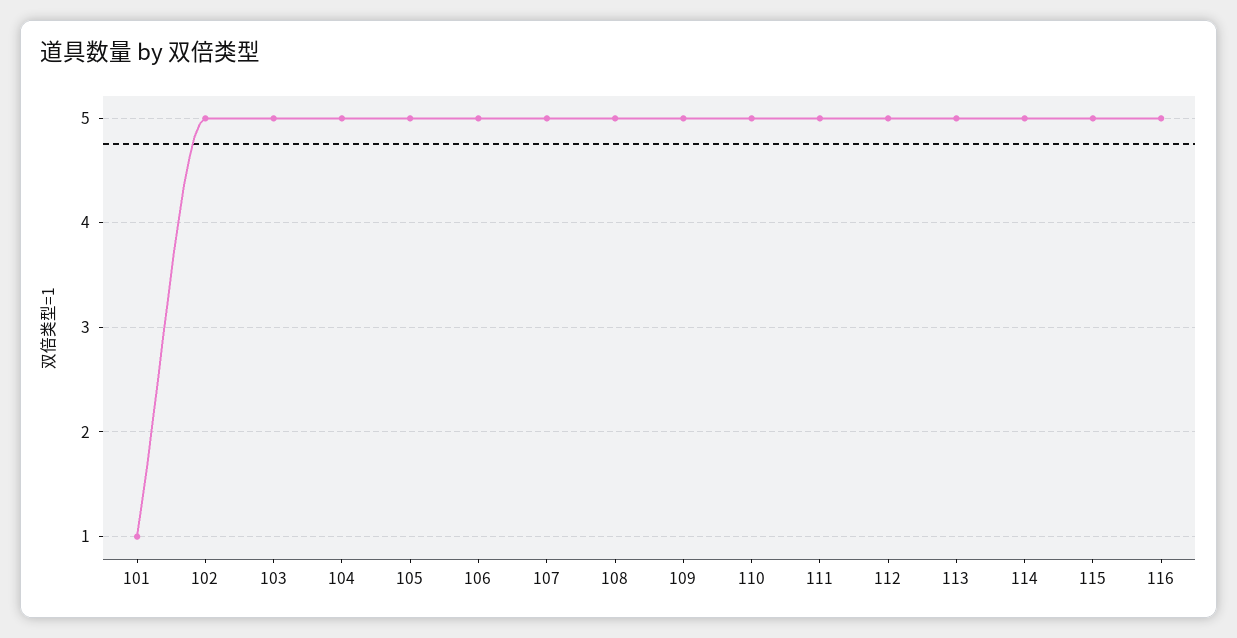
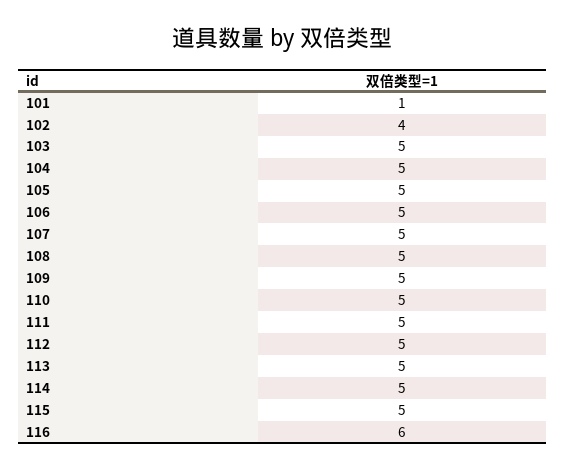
102: 5 -> 4
116: 5 -> 6

